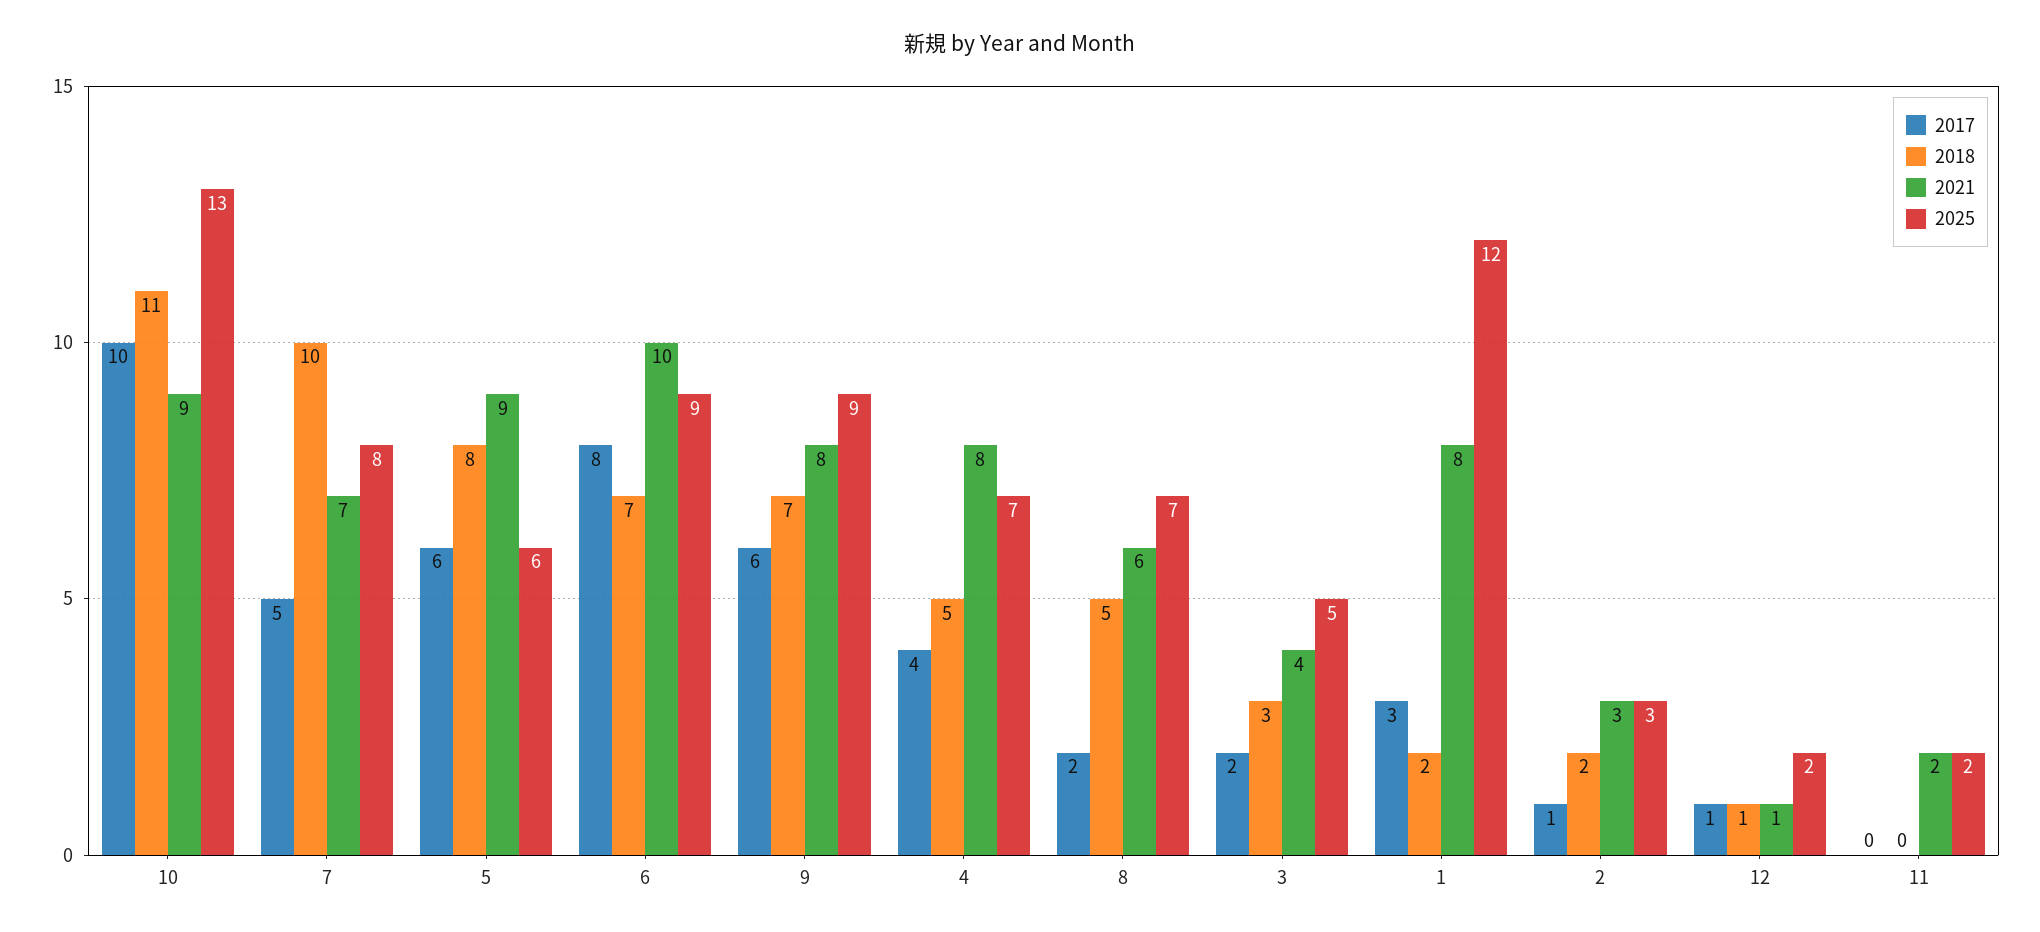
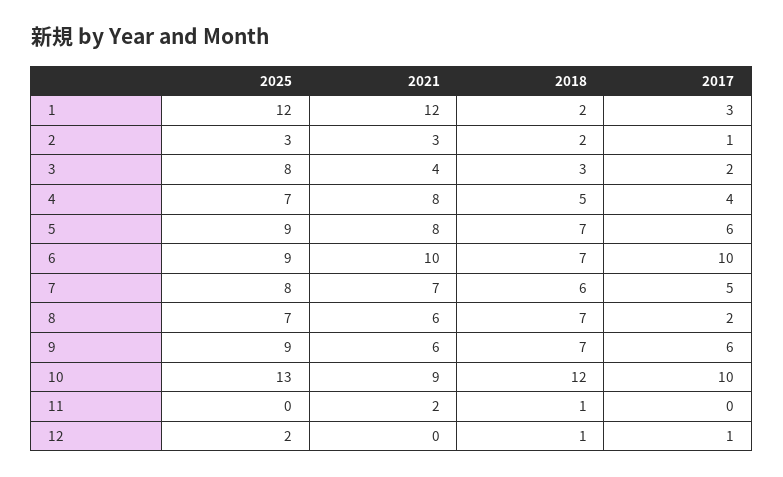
2018, 10: 11 -> 12
2018, 7: 10 -> 6
2018, 5: 8 -> 7
2021, 5: 9 -> 8
2025, 5: 6 -> 9
2017, 6: 8 -> 10
2021, 9: 8 -> 6
2018, 8: 5 -> 7
2025, 3: 5 -> 8
2021, 1: 8 -> 12
2021, 12: 1 -> 0
2018, 11: 0 -> 1
2025, 11: 2 -> 0

